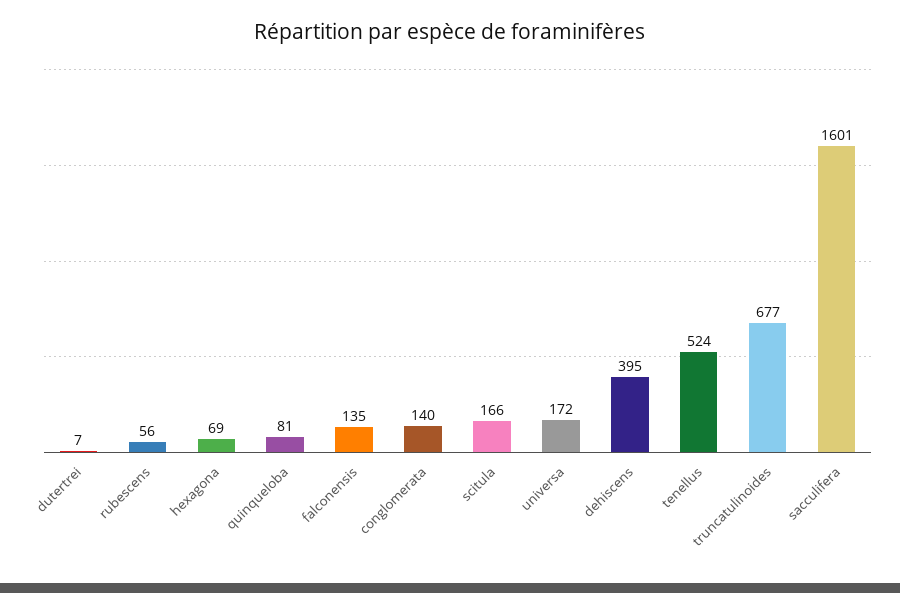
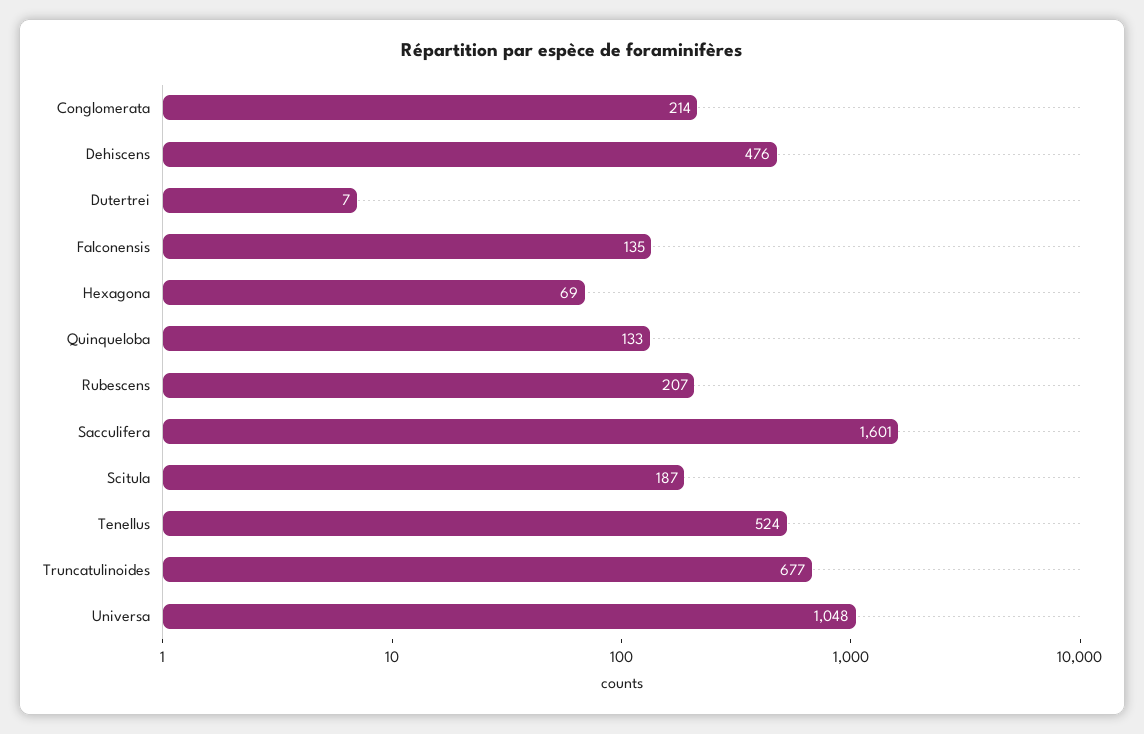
rubescens: 56 -> 207
quinqueloba: 81 -> 133
conglomerata: 140 -> 214
scitula: 166 -> 187
universa: 172 -> 1048
dehiscens: 395 -> 476

